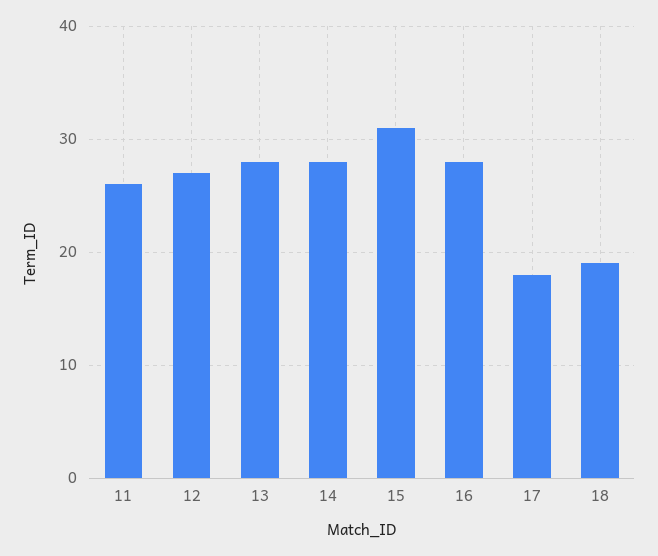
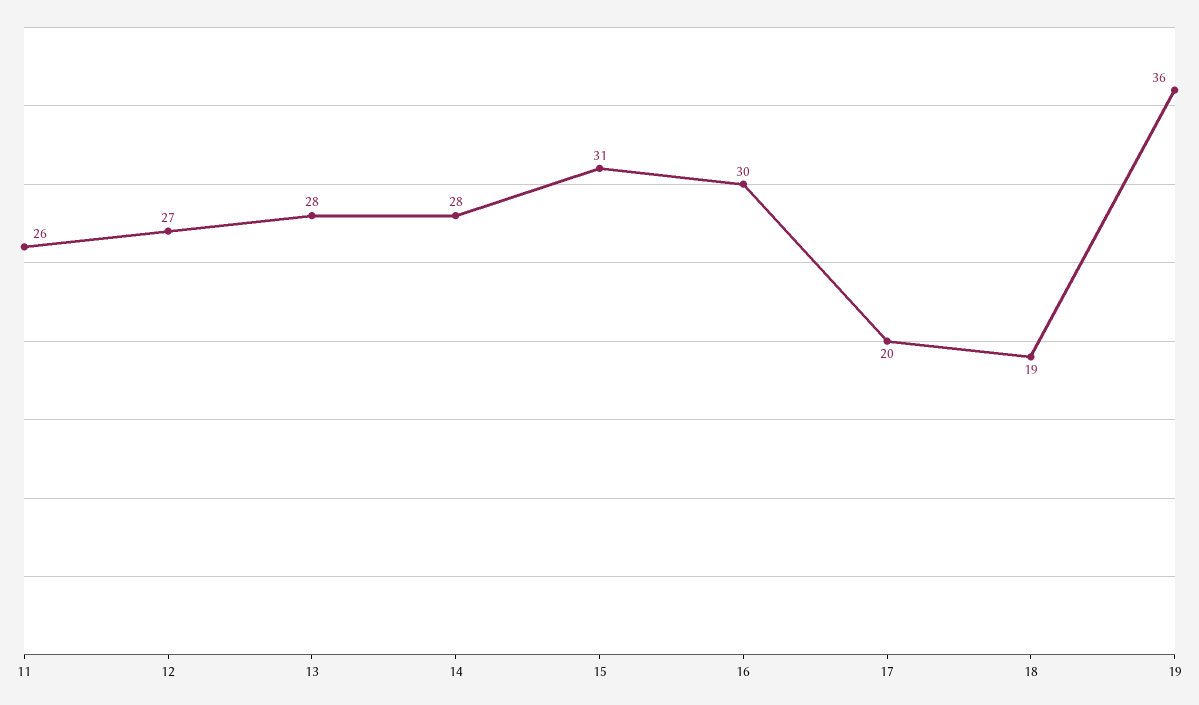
16: 28 -> 30
17: 18 -> 20
19: none -> 36

